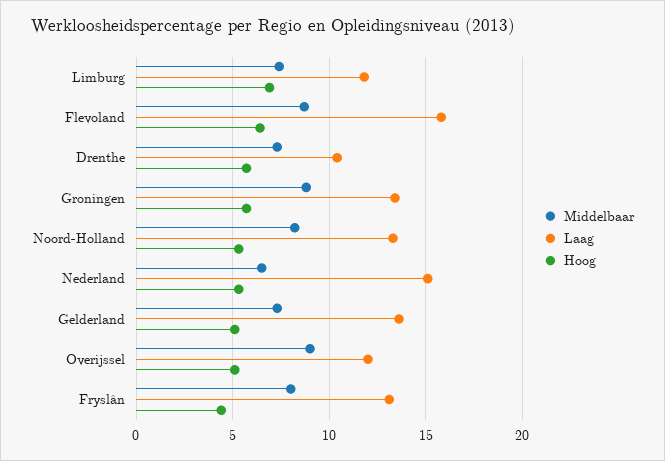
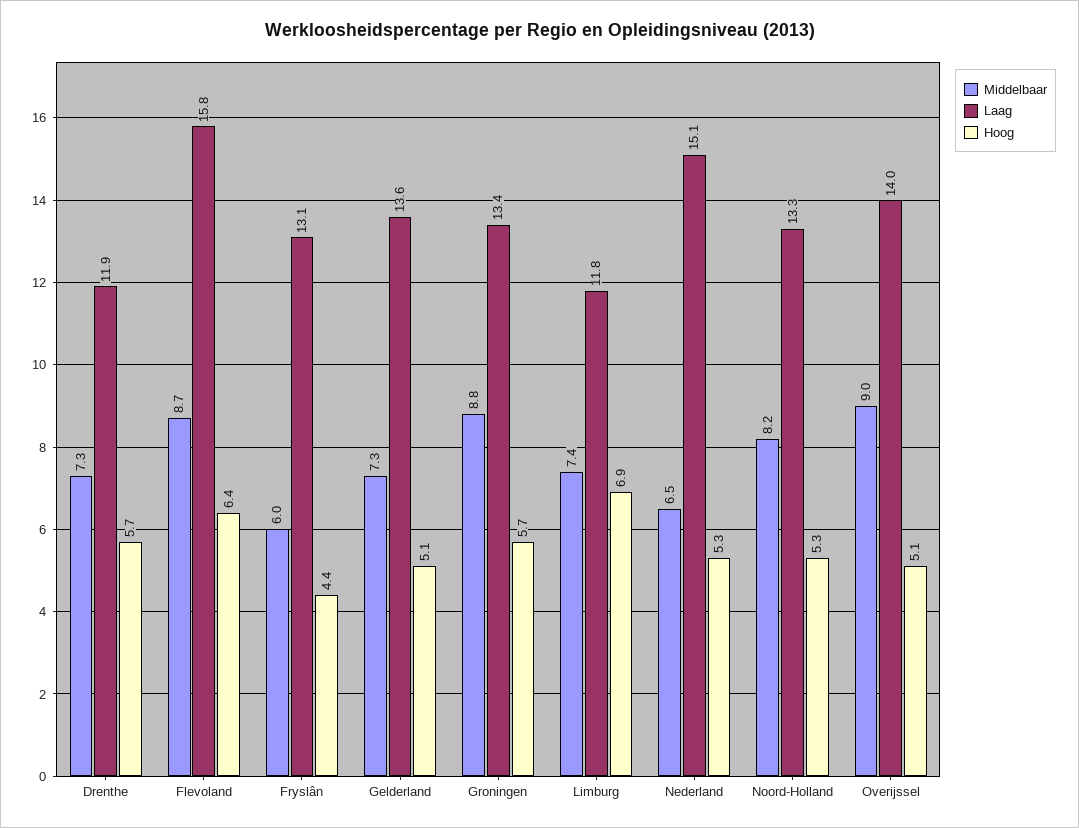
Laag, Drenthe: 10.5 -> 11.9
Laag, Overijssel: 12 -> 14
Middelbaar, Fryslân: 8 -> 6

